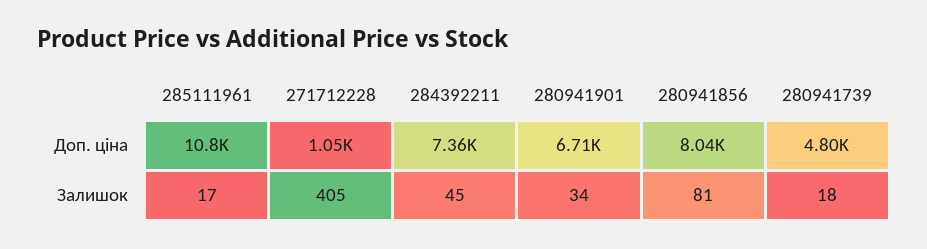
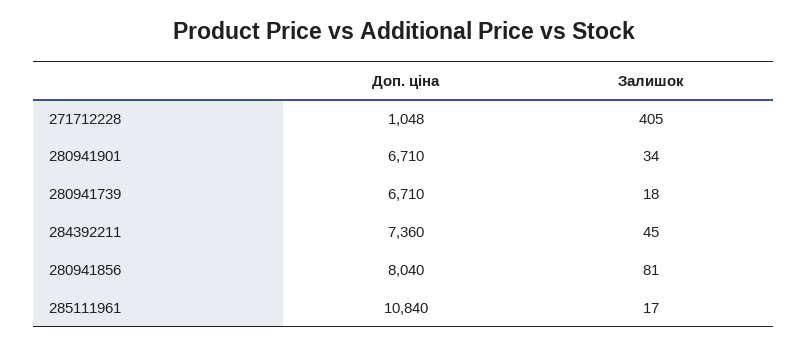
280941739, Доп. ціна: 4800 -> 6710

